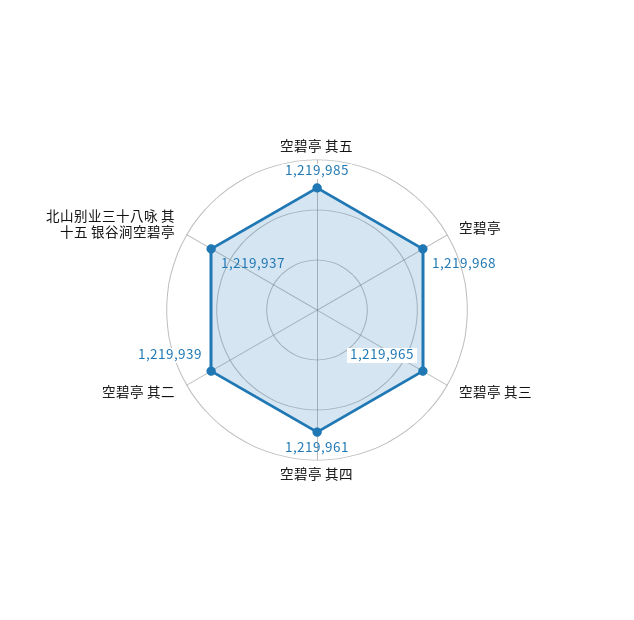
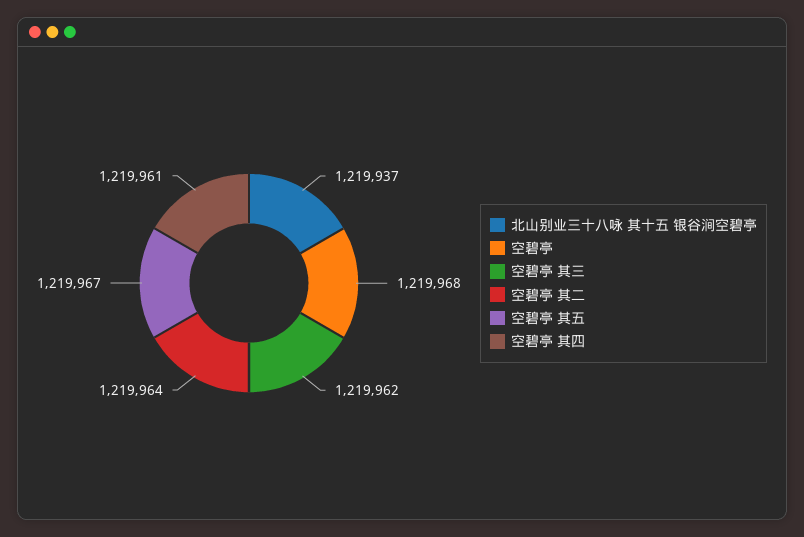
空碧亭 其五: 1219985 -> 1219967
空碧亭 其三: 1219965 -> 1219962
空碧亭 其二: 1219939 -> 1219964

